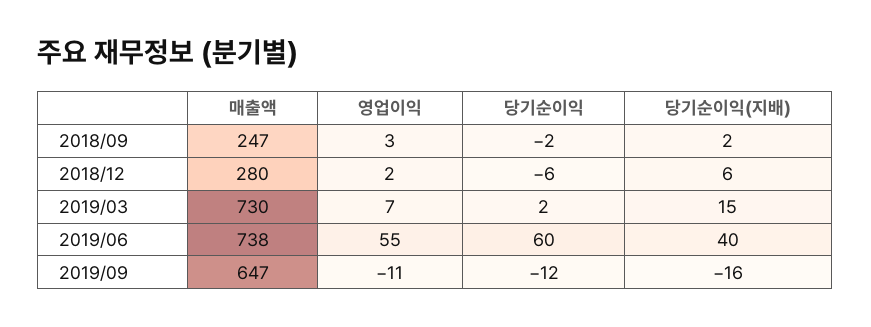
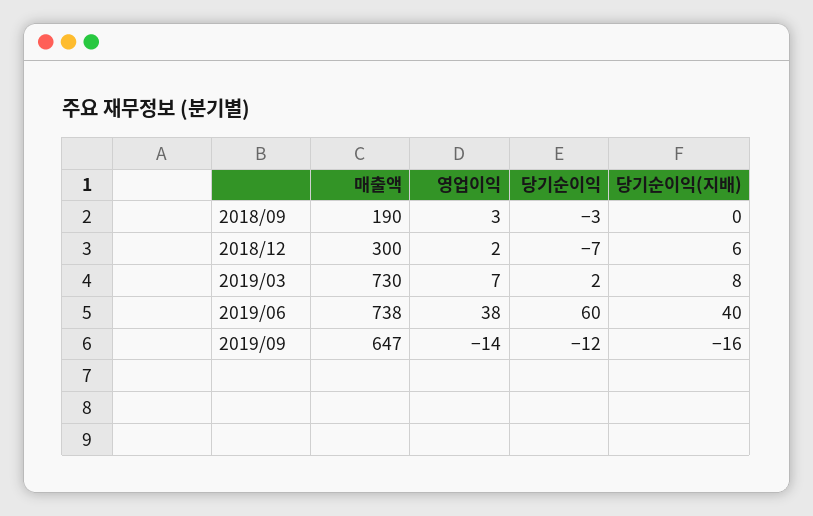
매출액, 2018/09: 247 -> 190
당기순이익, 2018/09: -2 -> -3
당기순이익(지배), 2018/09: 2 -> 0
매출액, 2018/12: 280 -> 300
당기순이익, 2018/12: -6 -> -7
당기순이익(지배), 2019/03: 15 -> 8
영업이익, 2019/06: 55 -> 38
영업이익, 2019/09: -11 -> -14

